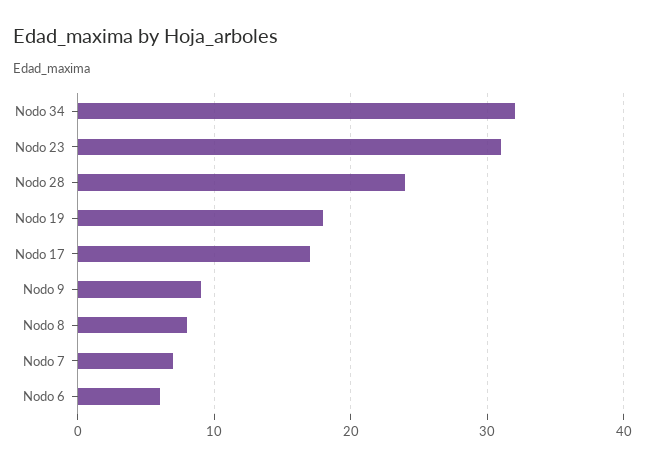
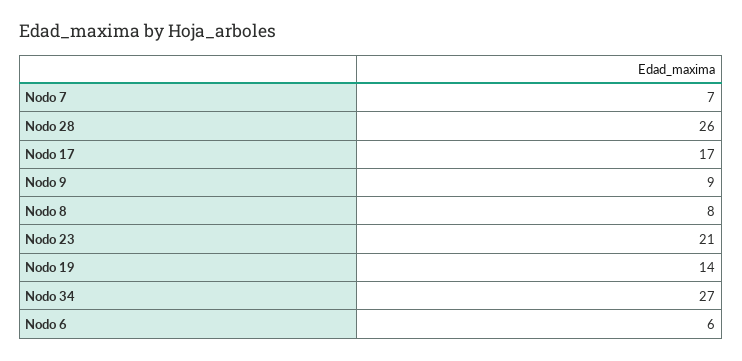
Nodo 34: 32 -> 27
Nodo 23: 31 -> 21
Nodo 28: 24 -> 26
Nodo 19: 18 -> 14

